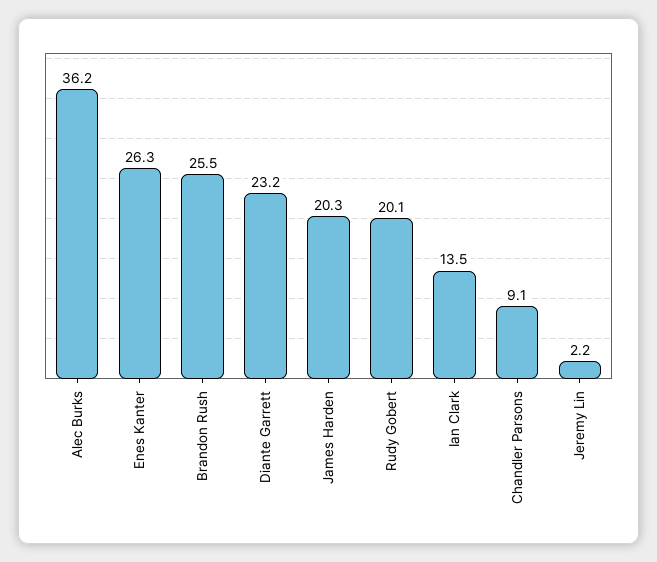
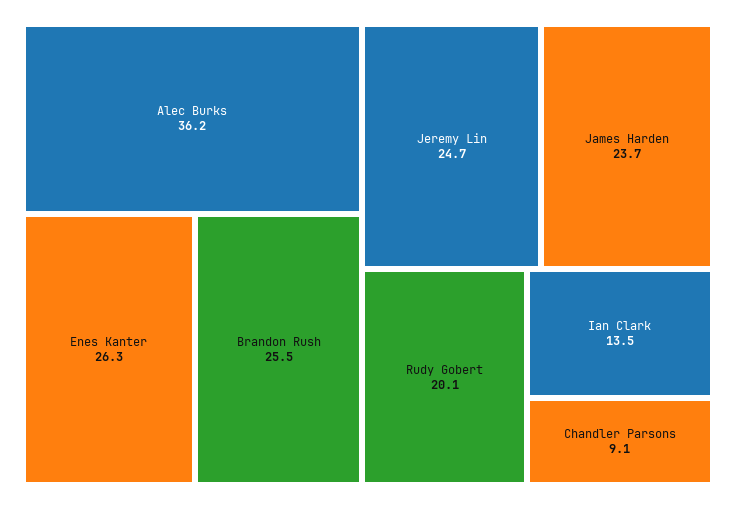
Diante Garrett: 23.2 -> none
James Harden: 20.3 -> 23.7
Jeremy Lin: 2.2 -> 24.7

